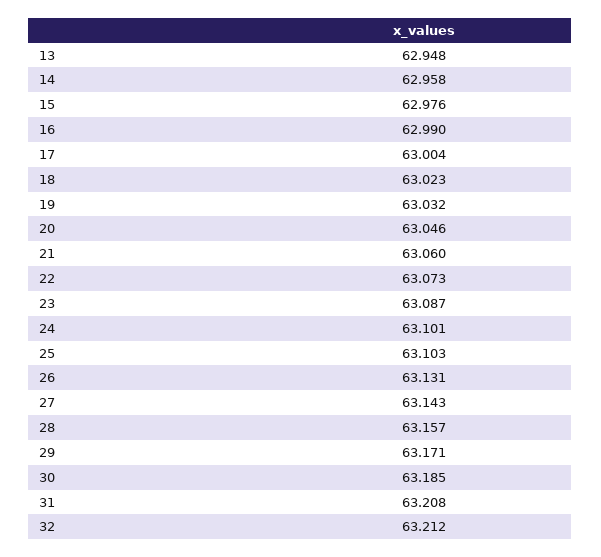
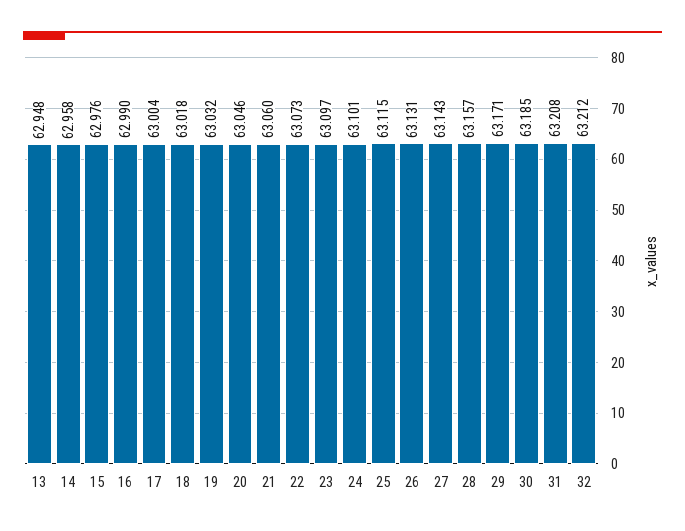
18: 63.023 -> 63.018
23: 63.087 -> 63.097
25: 63.103 -> 63.115

